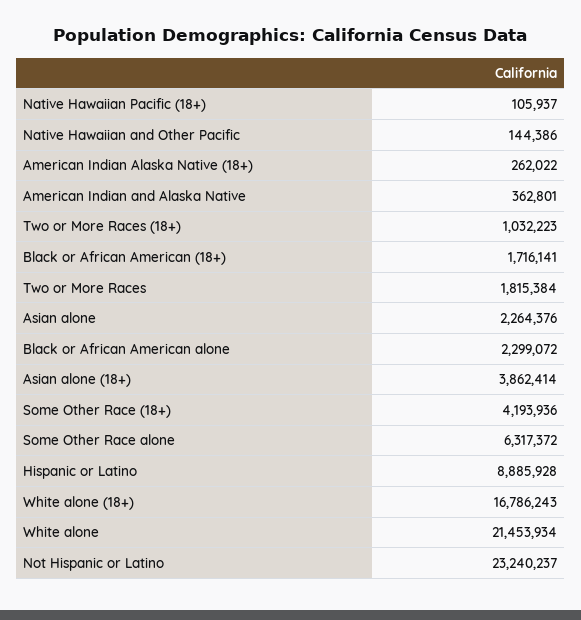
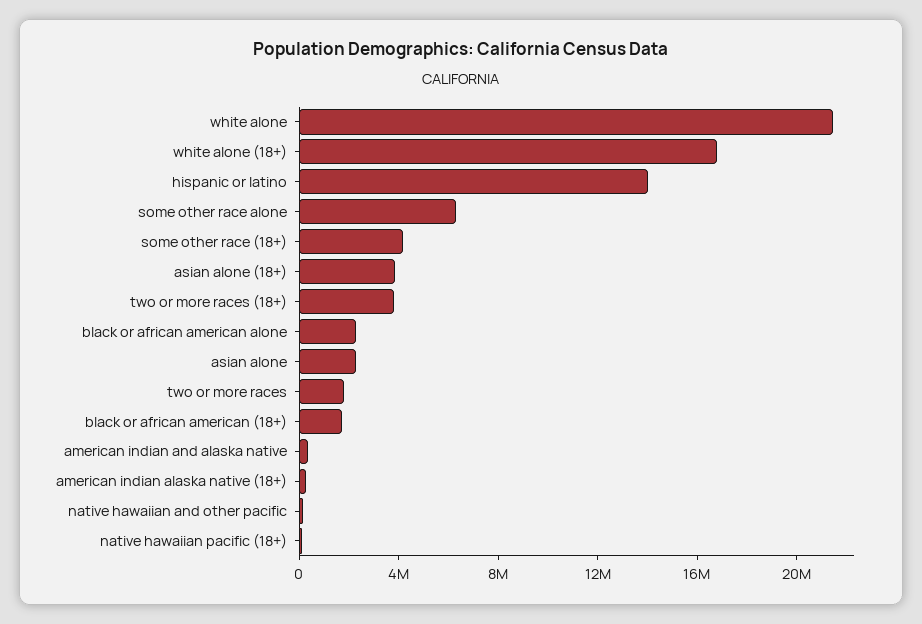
Two or More Races (18+): 1032223 -> 4000000
Hispanic or Latino: 8885928 -> 14000000
Not Hispanic or Latino: 23240237 -> none

